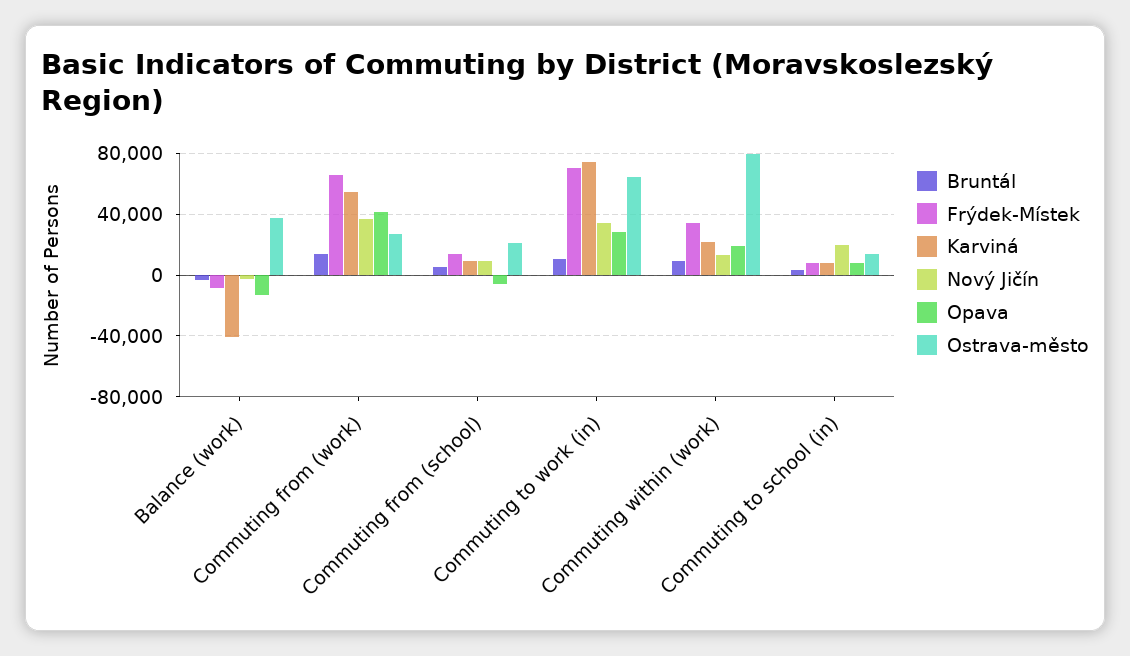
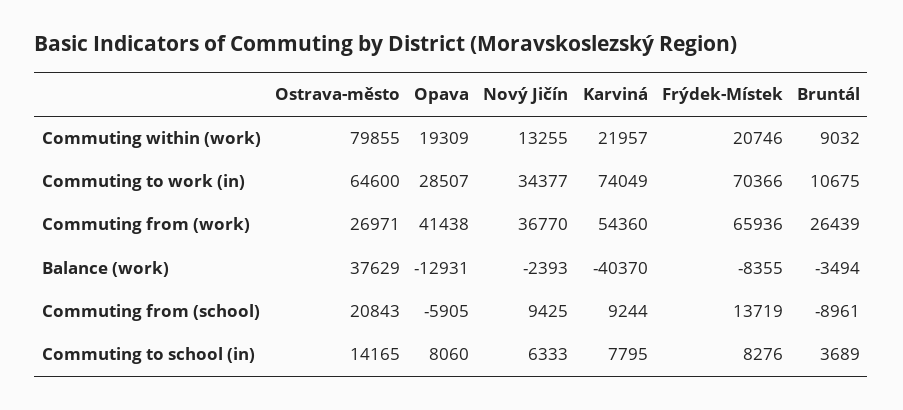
Bruntál, Commuting from (work): 15000 -> 26439
Bruntál, Commuting from (school): 5000 -> -8961
Frýdek-Místek, Commuting within (work): 35000 -> 20746
Nový Jičín, Commuting to school (in): 20000 -> 6333

